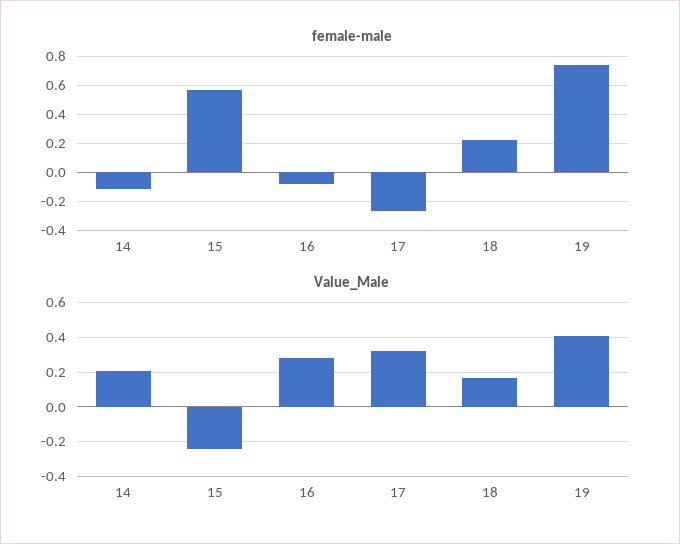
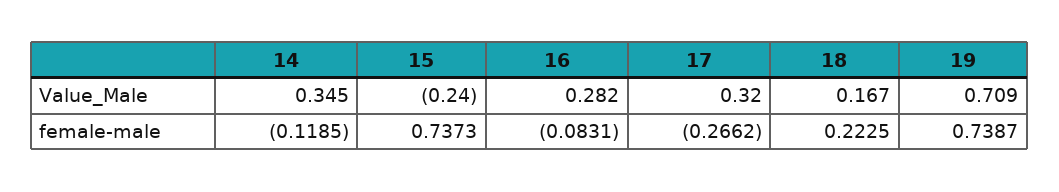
female-male, 15: 0.55 -> 0.7373
Value_Male, 14: 0.2 -> 0.345
Value_Male, 19: 0.4 -> 0.709

